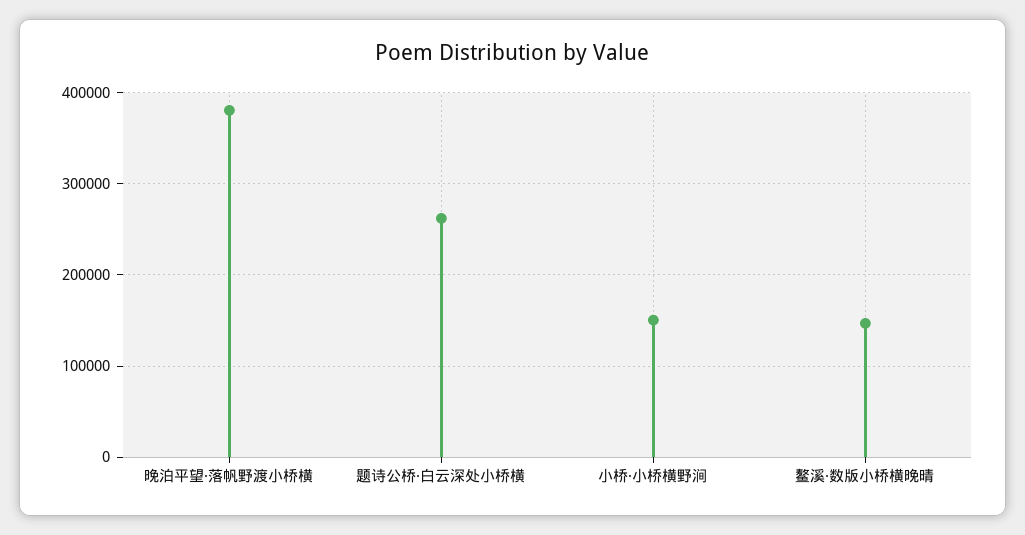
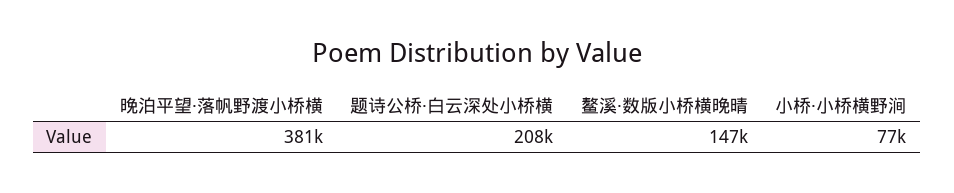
题诗公桥·白云深处小桥横: 260000 -> 208000
小桥·小桥横野涧: 150000 -> 77000

